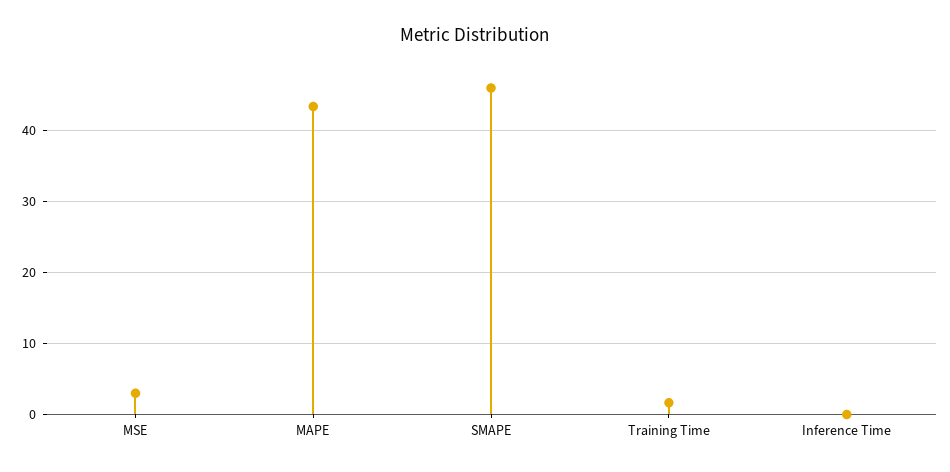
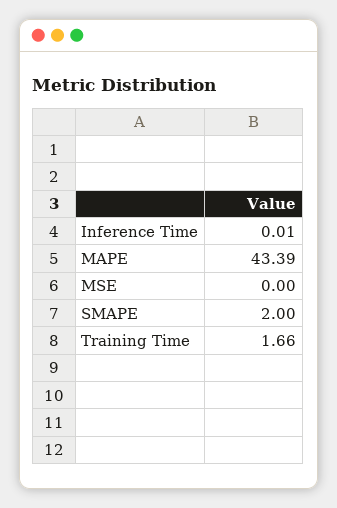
MSE: 3 -> 0
SMAPE: 46 -> 2

